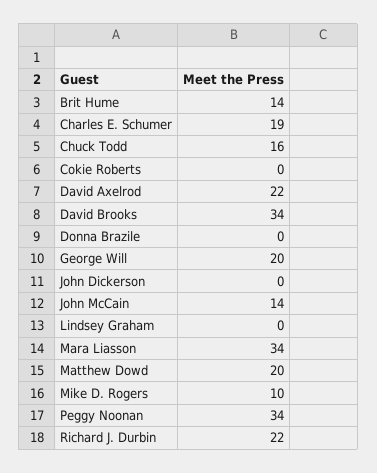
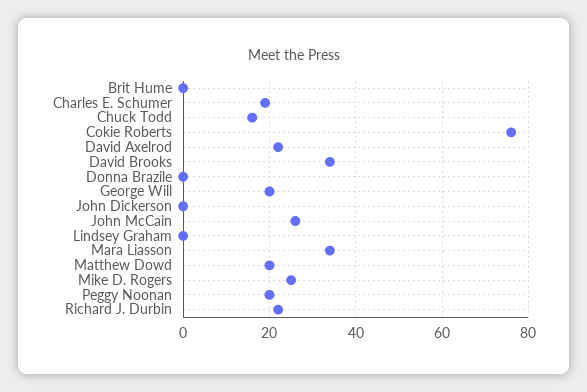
Brit Hume: 14 -> 0
Cokie Roberts: 0 -> 75
John McCain: 14 -> 25
Mike D. Rogers: 10 -> 25
Peggy Noonan: 34 -> 20

